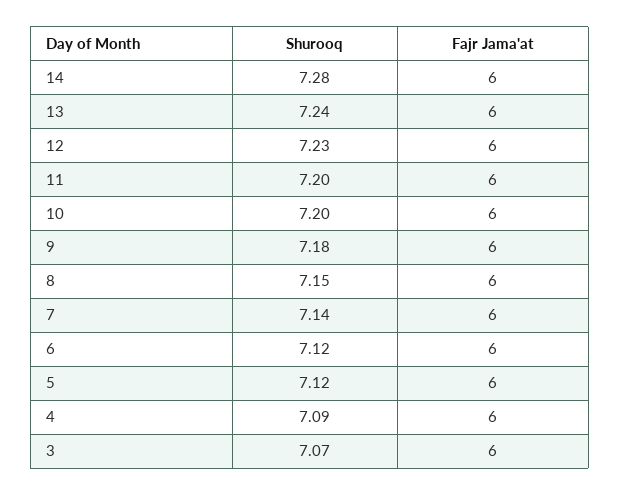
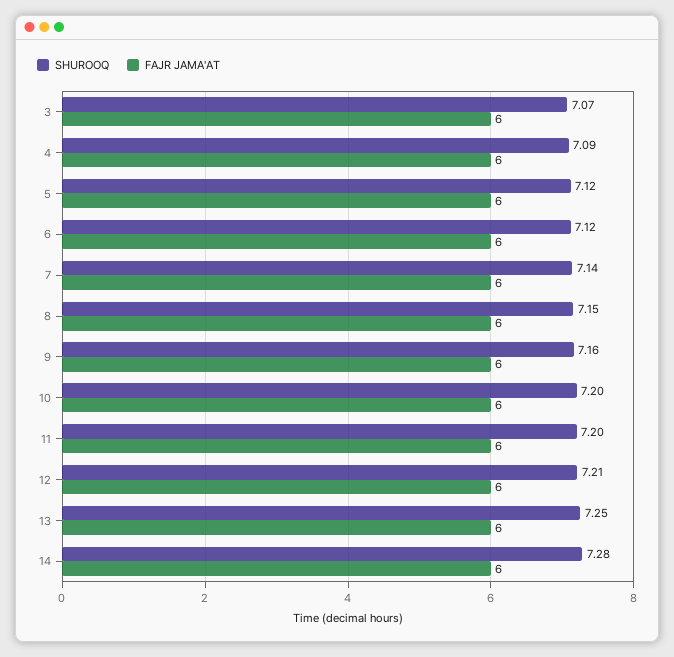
Shurooq, 13: 7.24 -> 7.25
Shurooq, 12: 7.23 -> 7.21
Shurooq, 9: 7.18 -> 7.16

